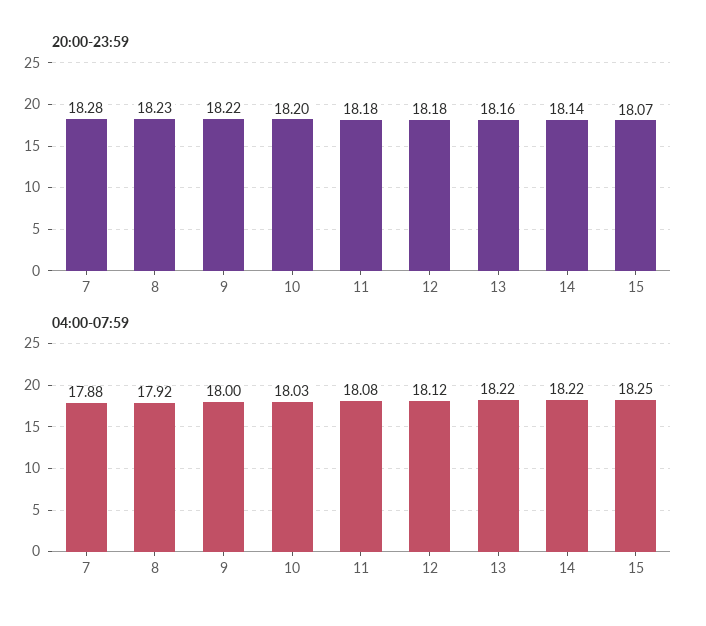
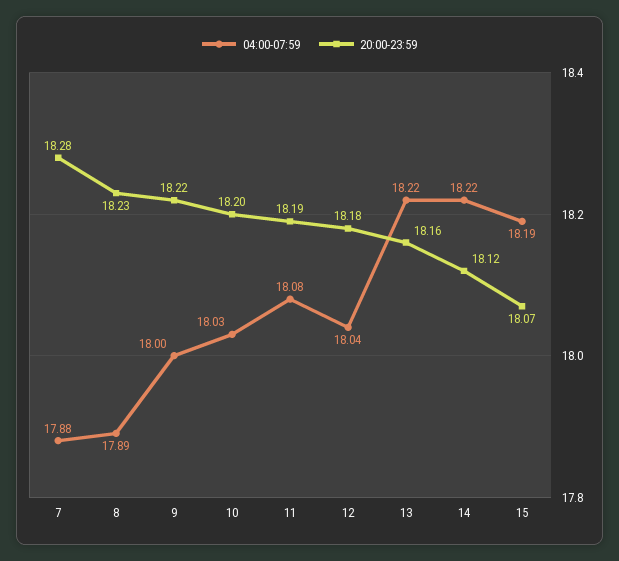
20:00-23:59, 11: 18.18 -> 18.19
20:00-23:59, 14: 18.14 -> 18.12
04:00-07:59, 8: 17.92 -> 17.89
04:00-07:59, 12: 18.12 -> 18.04
04:00-07:59, 15: 18.25 -> 18.19

